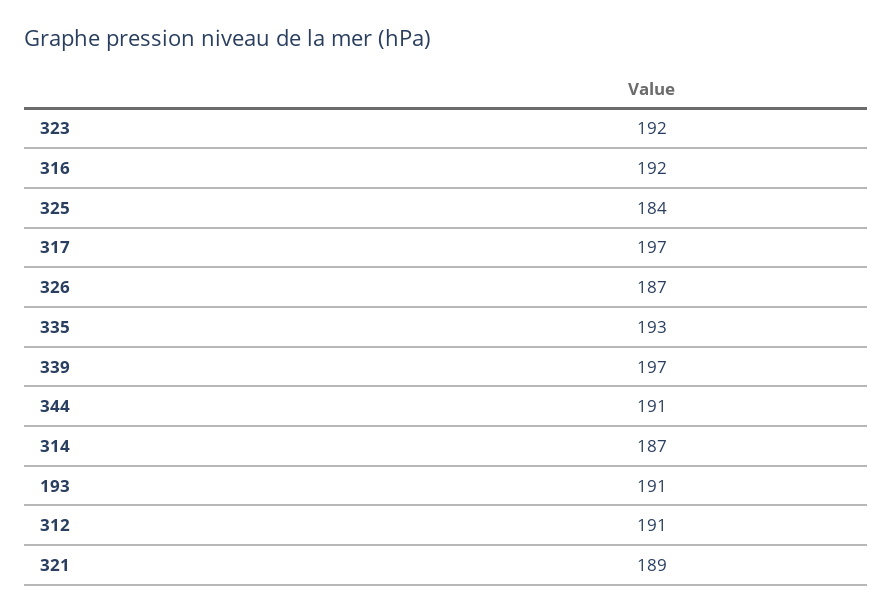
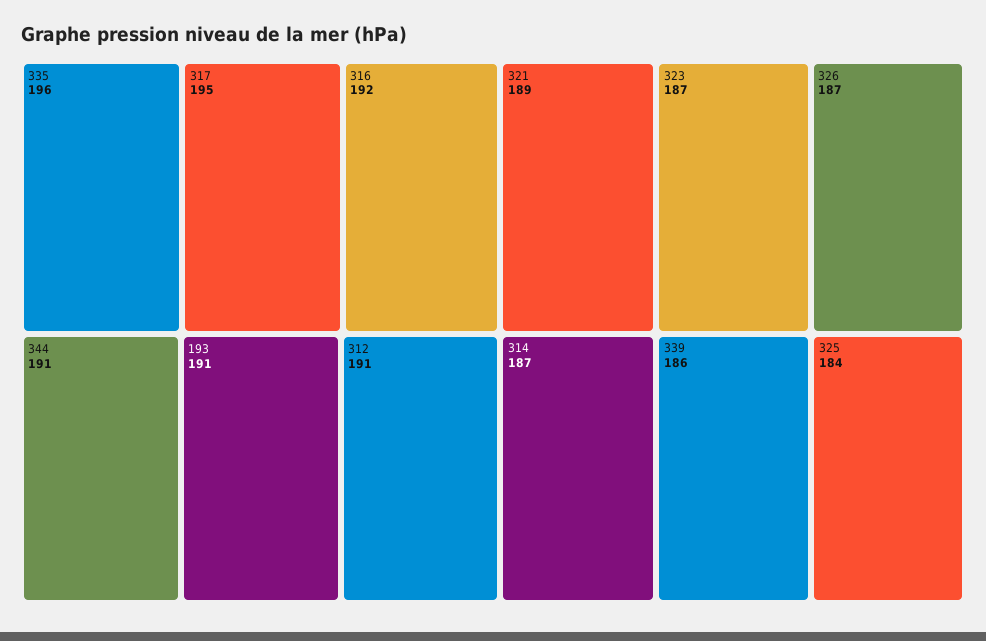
323: 192 -> 187
317: 197 -> 195
335: 193 -> 196
339: 197 -> 186

